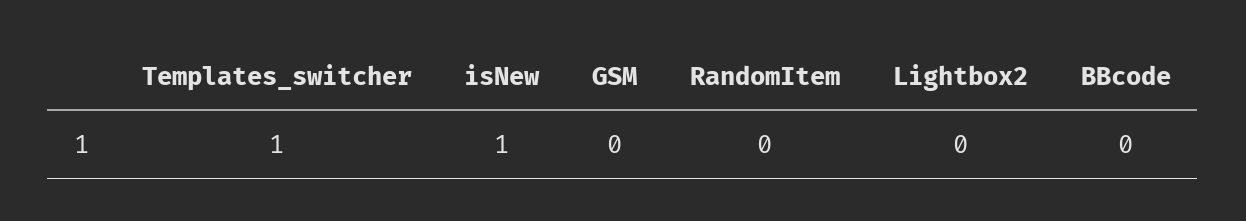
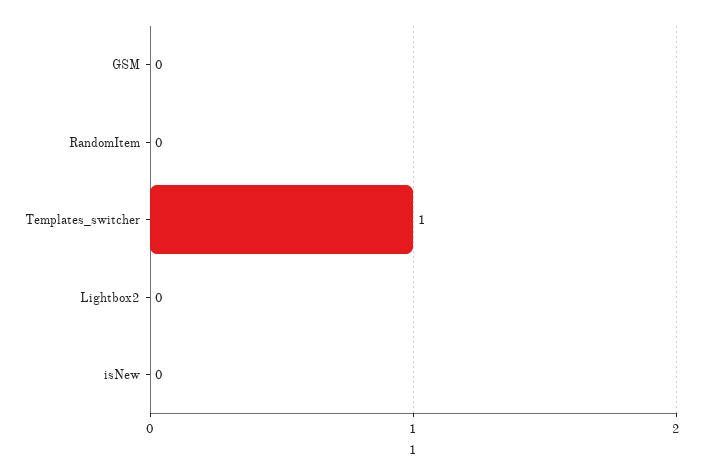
isNew: 1 -> 0
BBcode: 0 -> none

